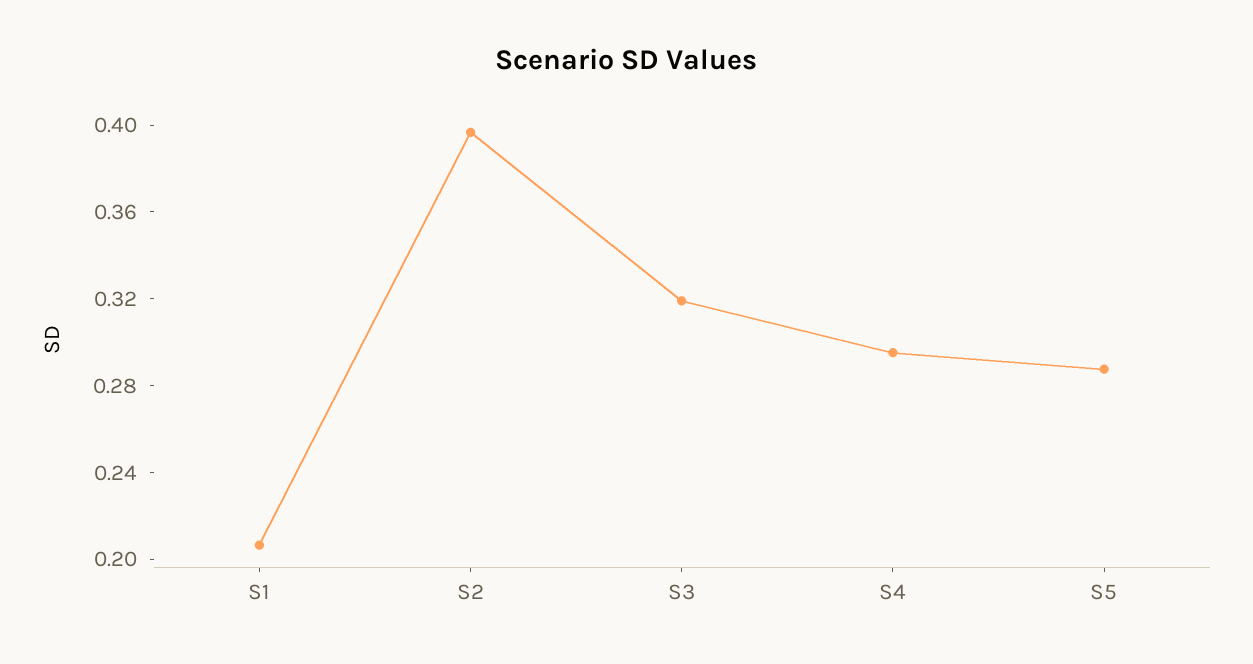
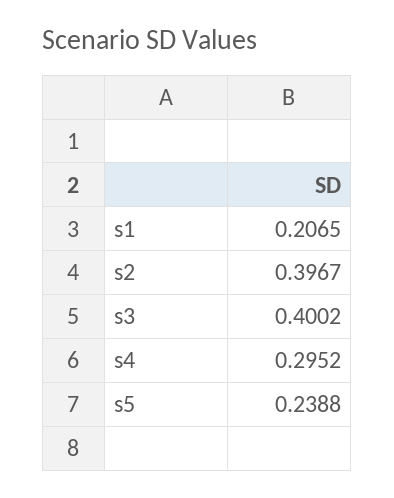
S3: 0.32 -> 0.4002
S5: 0.29 -> 0.2388

